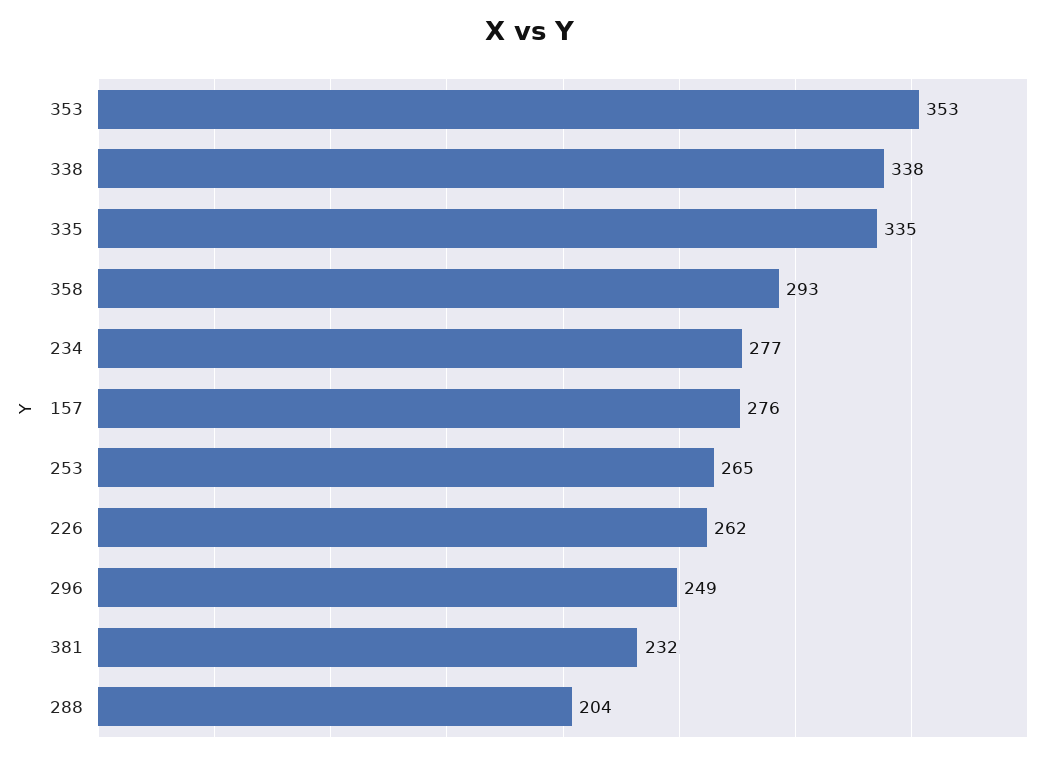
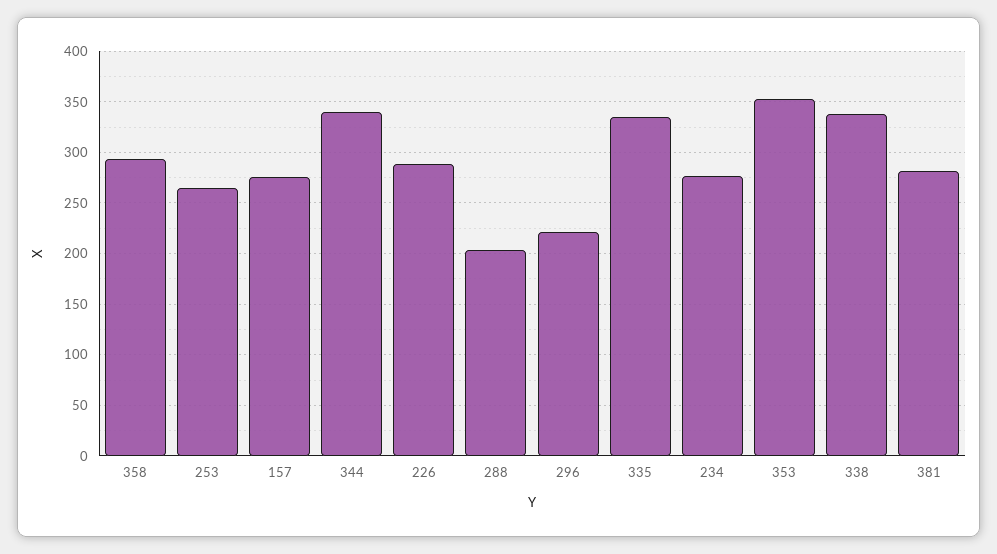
226: 262 -> 290
296: 249 -> 220
381: 232 -> 280
344: none -> 340

